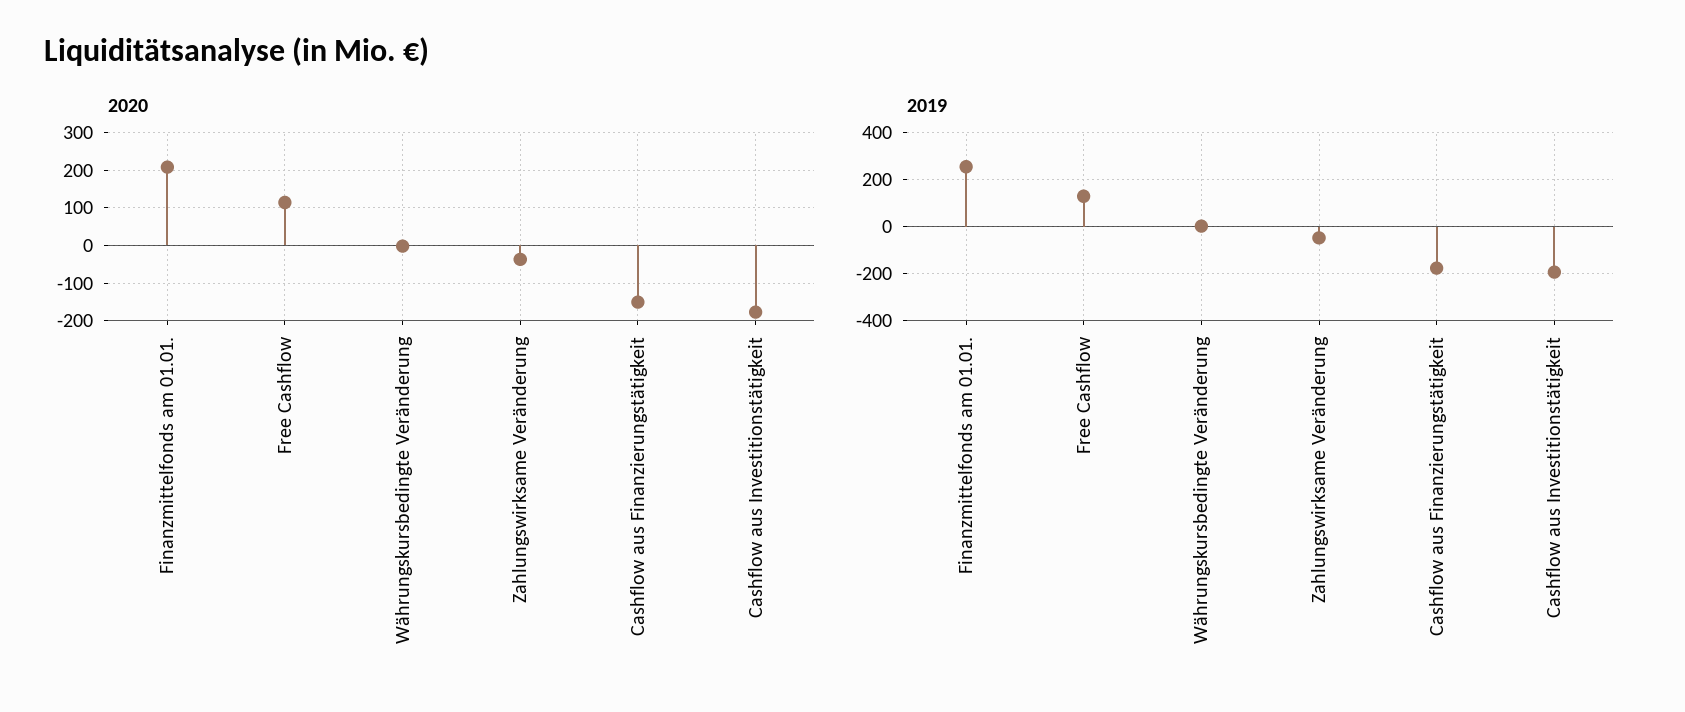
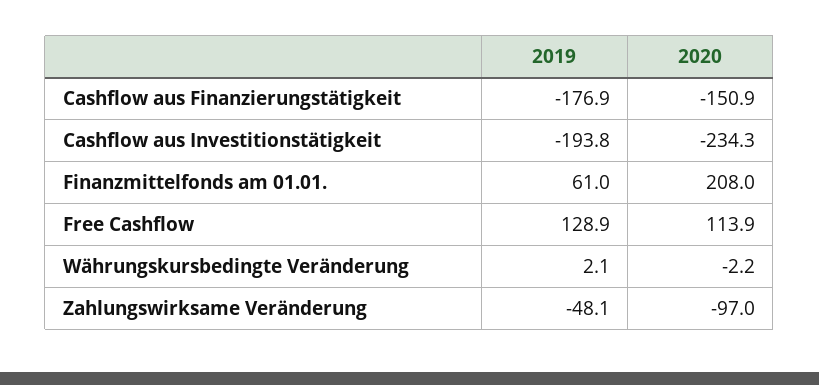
2020, Zahlungswirksame Veränderung: -40 -> -97
2020, Cashflow aus Investitionstätigkeit: -180 -> -234.3
2019, Finanzmittelfonds am 01.01.: 250 -> 61

